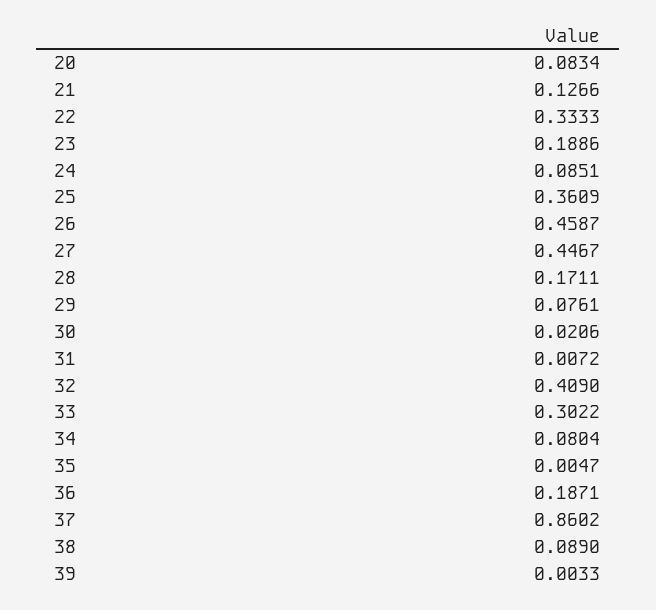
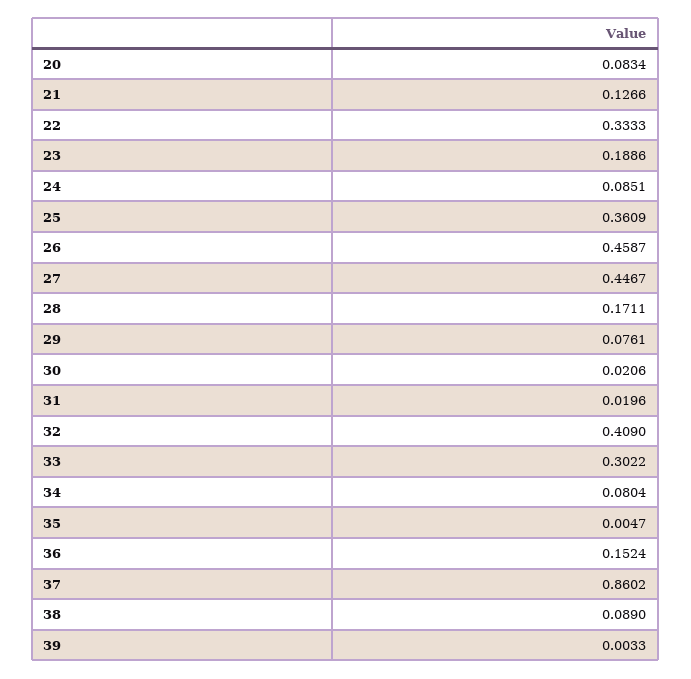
31: 0.0072 -> 0.0196
36: 0.1871 -> 0.1524

